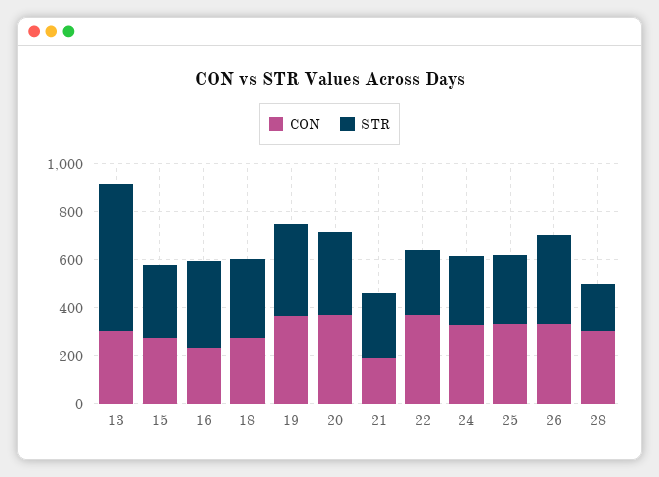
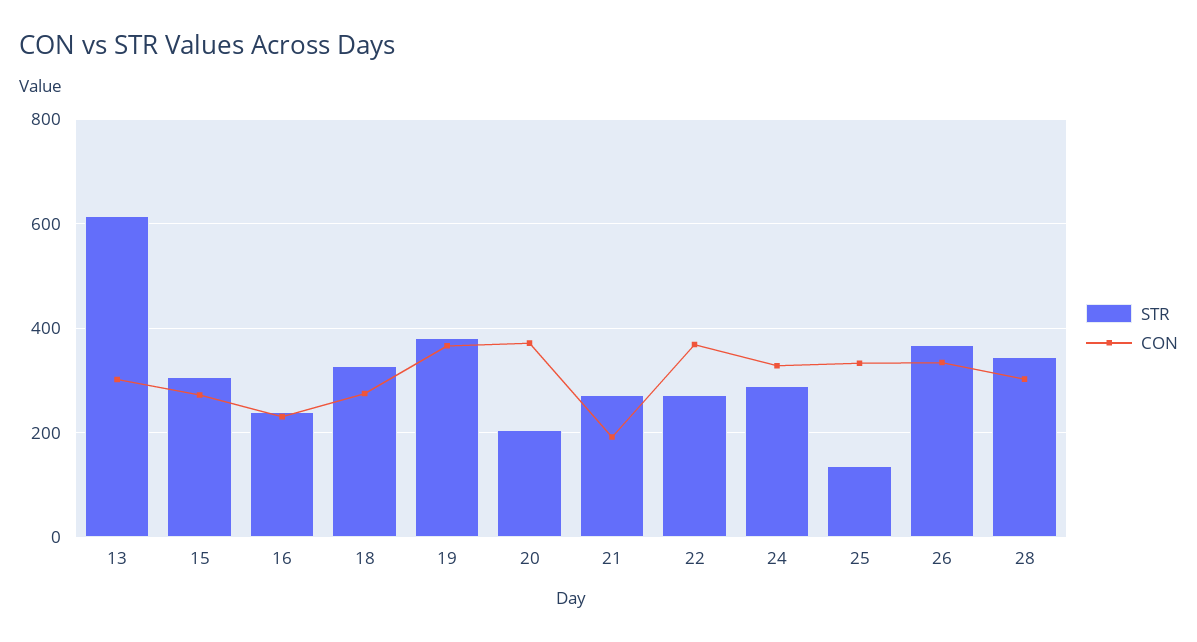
STR, 16: 350 -> 240
STR, 20: 350 -> 200
STR, 25: 300 -> 140
STR, 28: 200 -> 340

